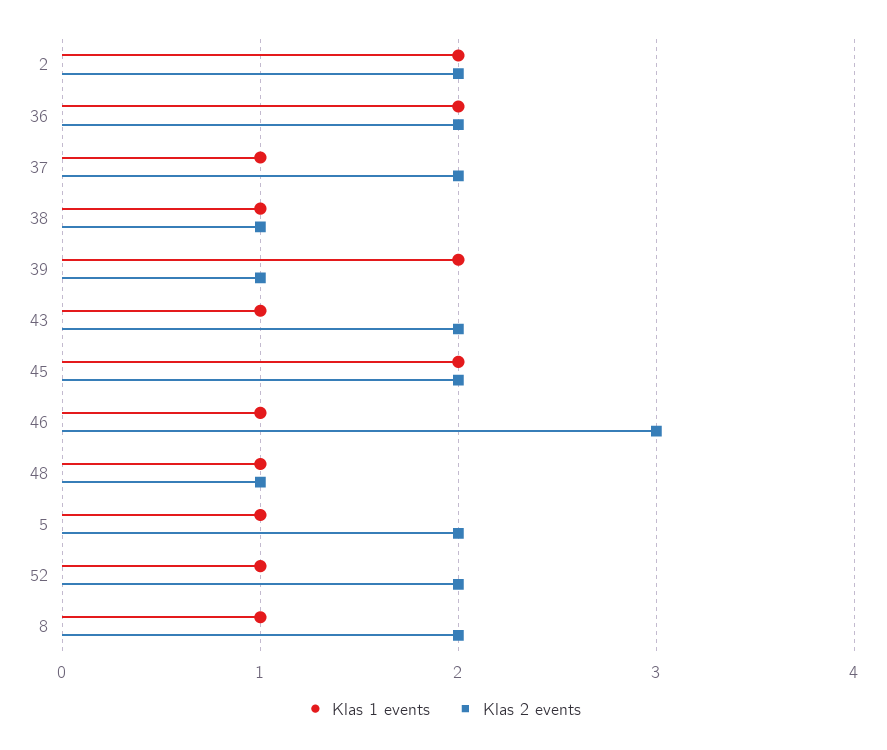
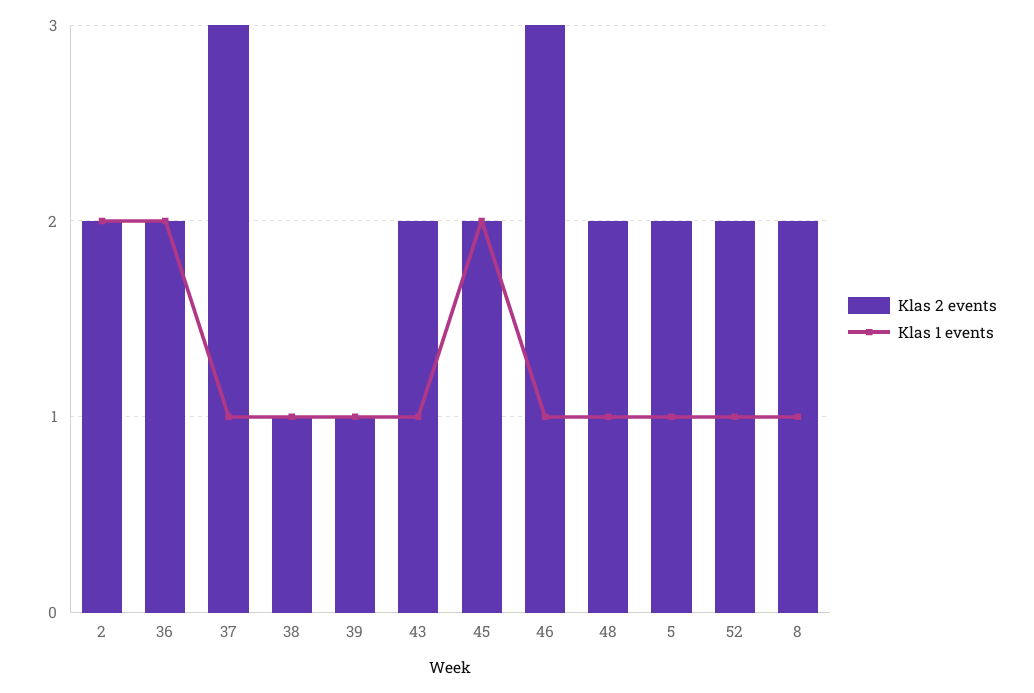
Klas 2 events, 37: 2 -> 3
Klas 1 events, 39: 2 -> 1
Klas 2 events, 48: 1 -> 2

